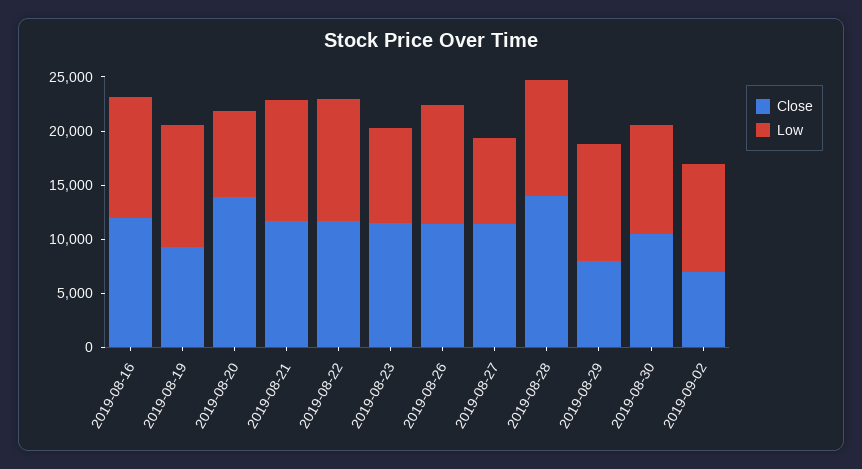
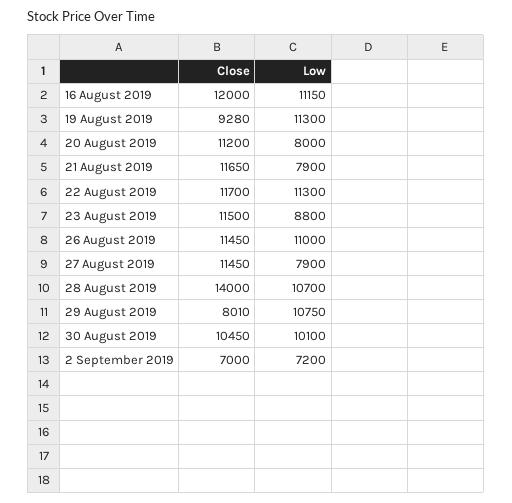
Close, 2019-08-20: 14000 -> 11200
Low, 2019-08-21: 11000 -> 7900
Low, 2019-09-02: 10000 -> 7200

